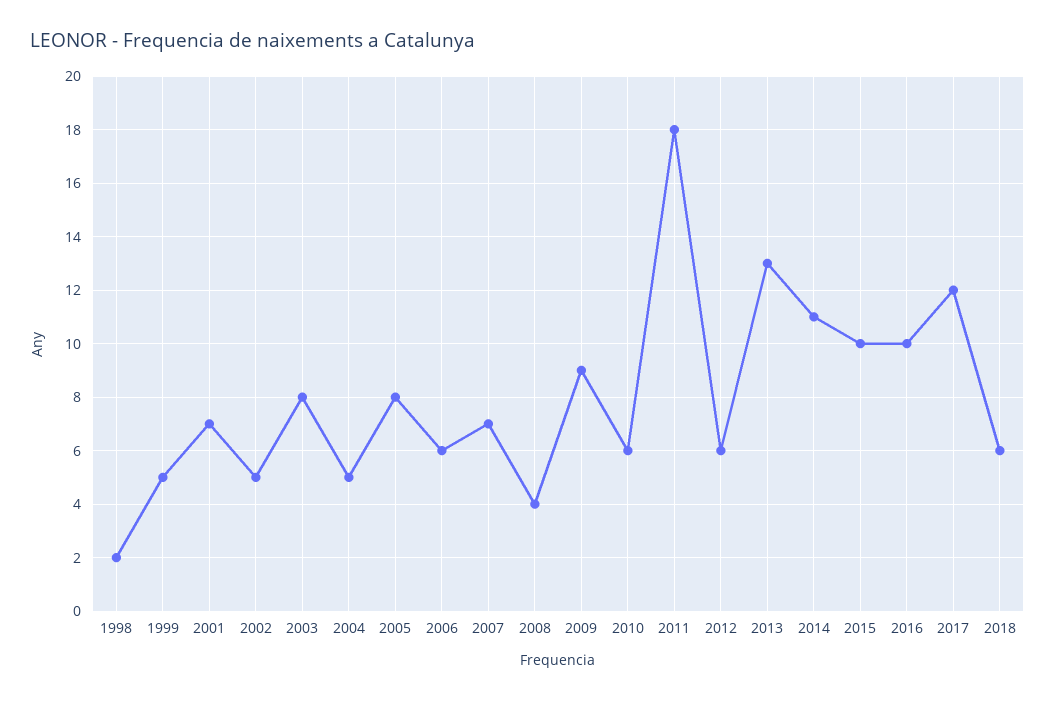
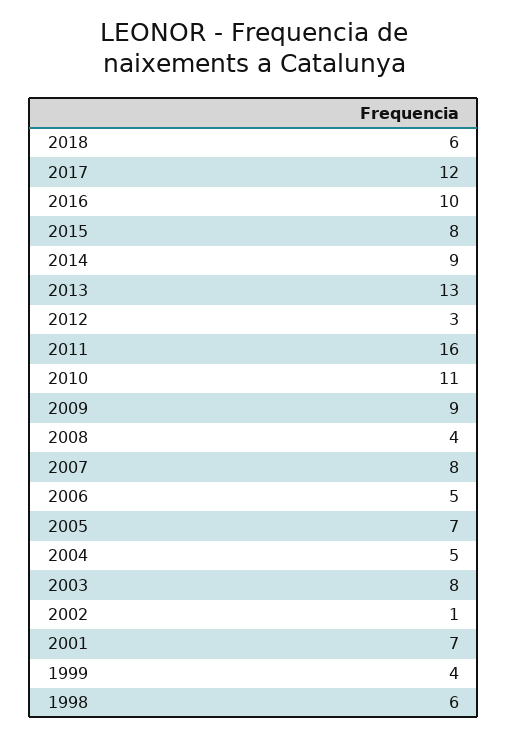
1998: 2 -> 6
1999: 5 -> 4
2002: 5 -> 1
2005: 8 -> 7
2006: 6 -> 5
2007: 7 -> 8
2010: 6 -> 11
2011: 18 -> 16
2012: 6 -> 3
2014: 11 -> 9
2015: 10 -> 8

